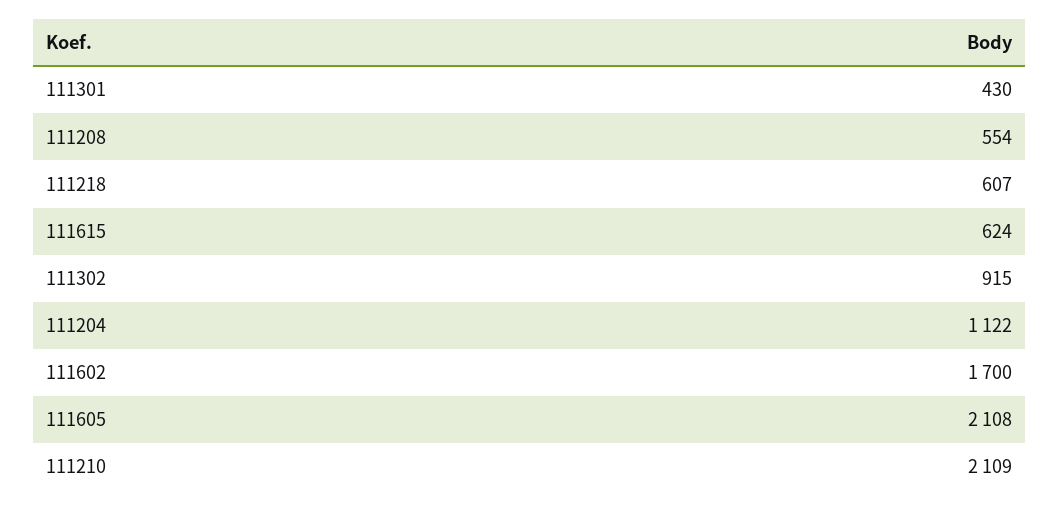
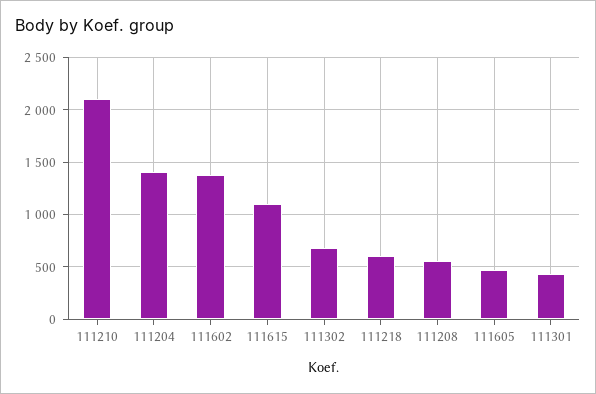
111615: 624 -> 1100
111302: 915 -> 700
111204: 1122 -> 1400
111602: 1700 -> 1400
111605: 2108 -> 500

